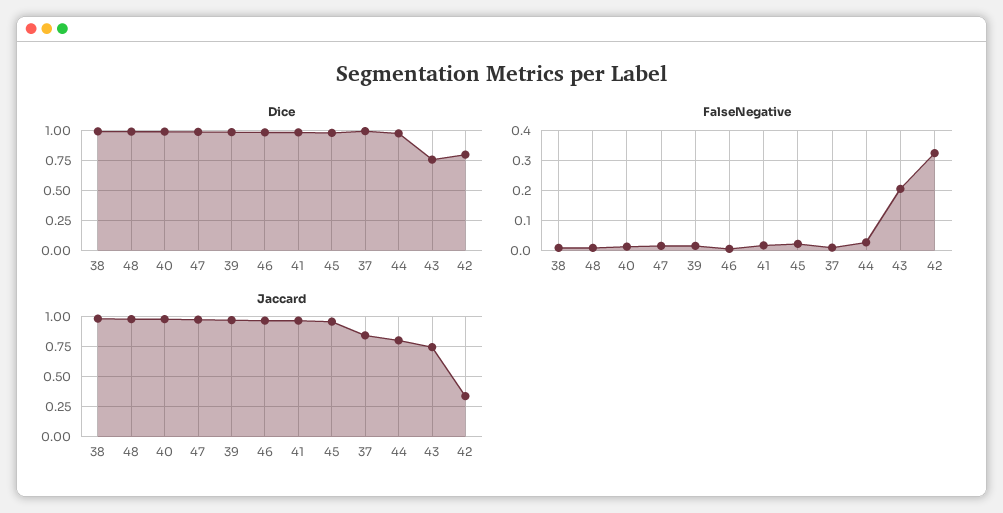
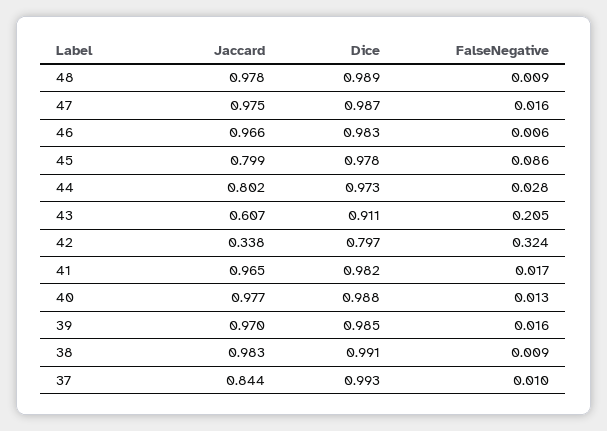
Dice, 43: 0.75 -> 0.911
FalseNegative, 45: 0.02 -> 0.086
Jaccard, 45: 0.95 -> 0.799
Jaccard, 43: 0.75 -> 0.607

